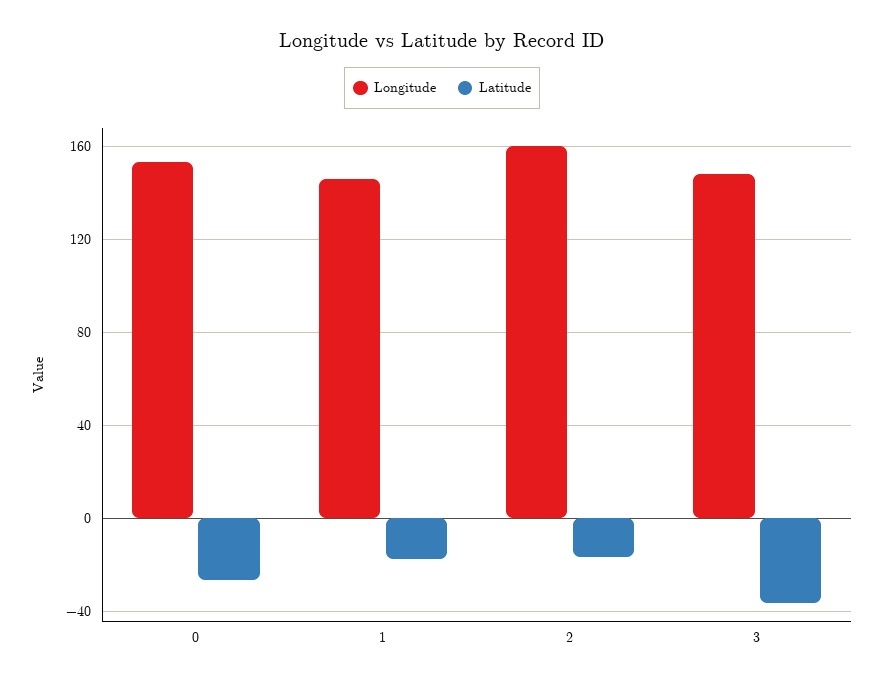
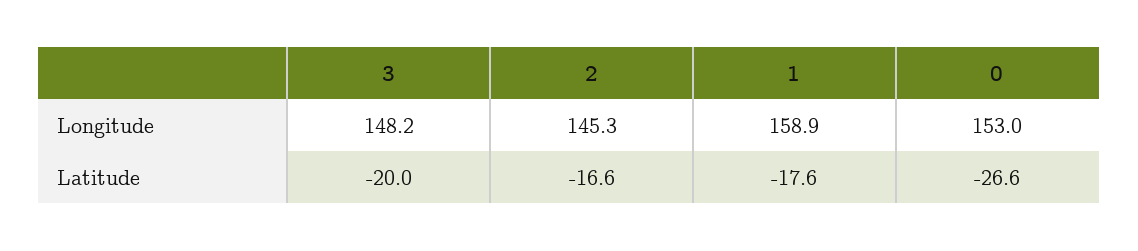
Longitude, 1: 145 -> 158.9
Longitude, 2: 160 -> 145.3
Latitude, 3: -35 -> -20

